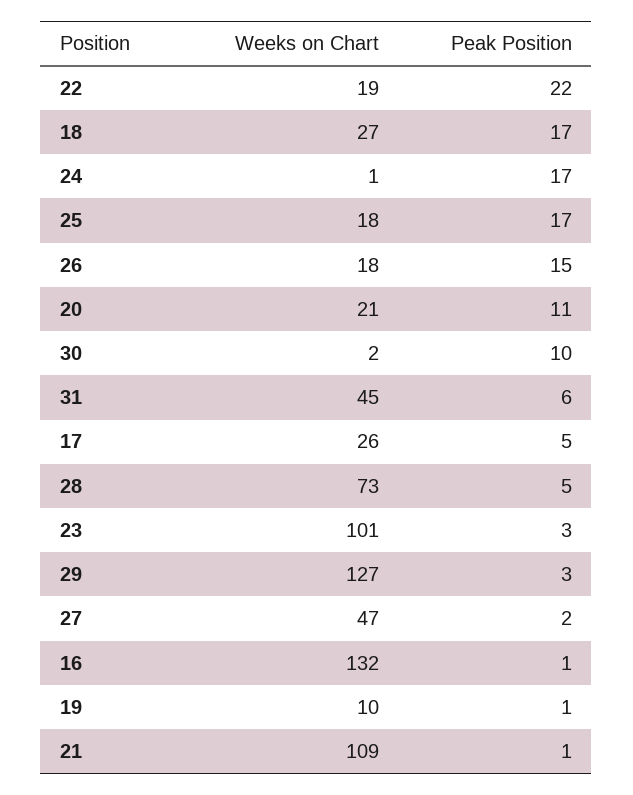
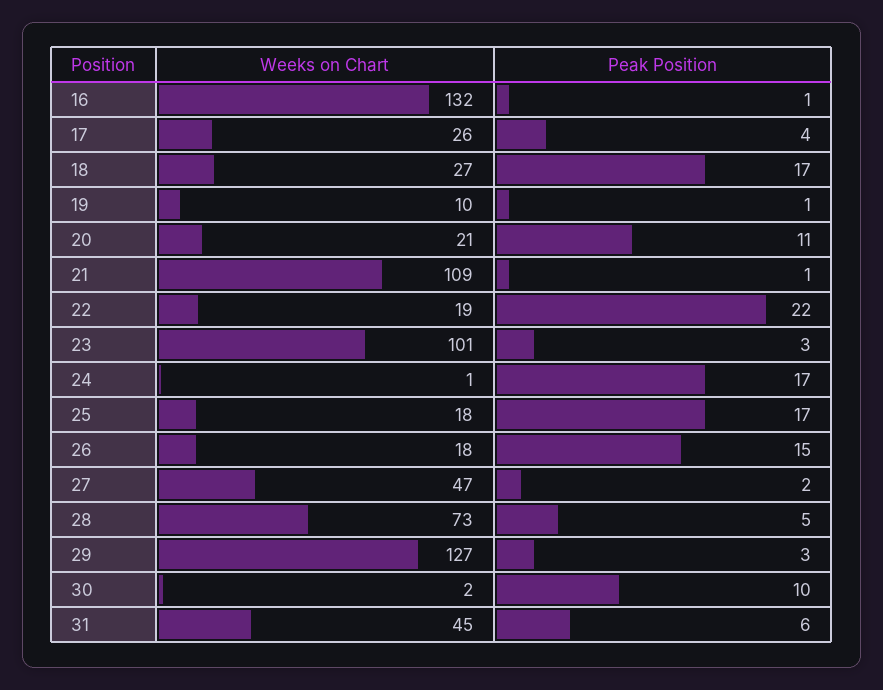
Peak Position, 17: 5 -> 4

